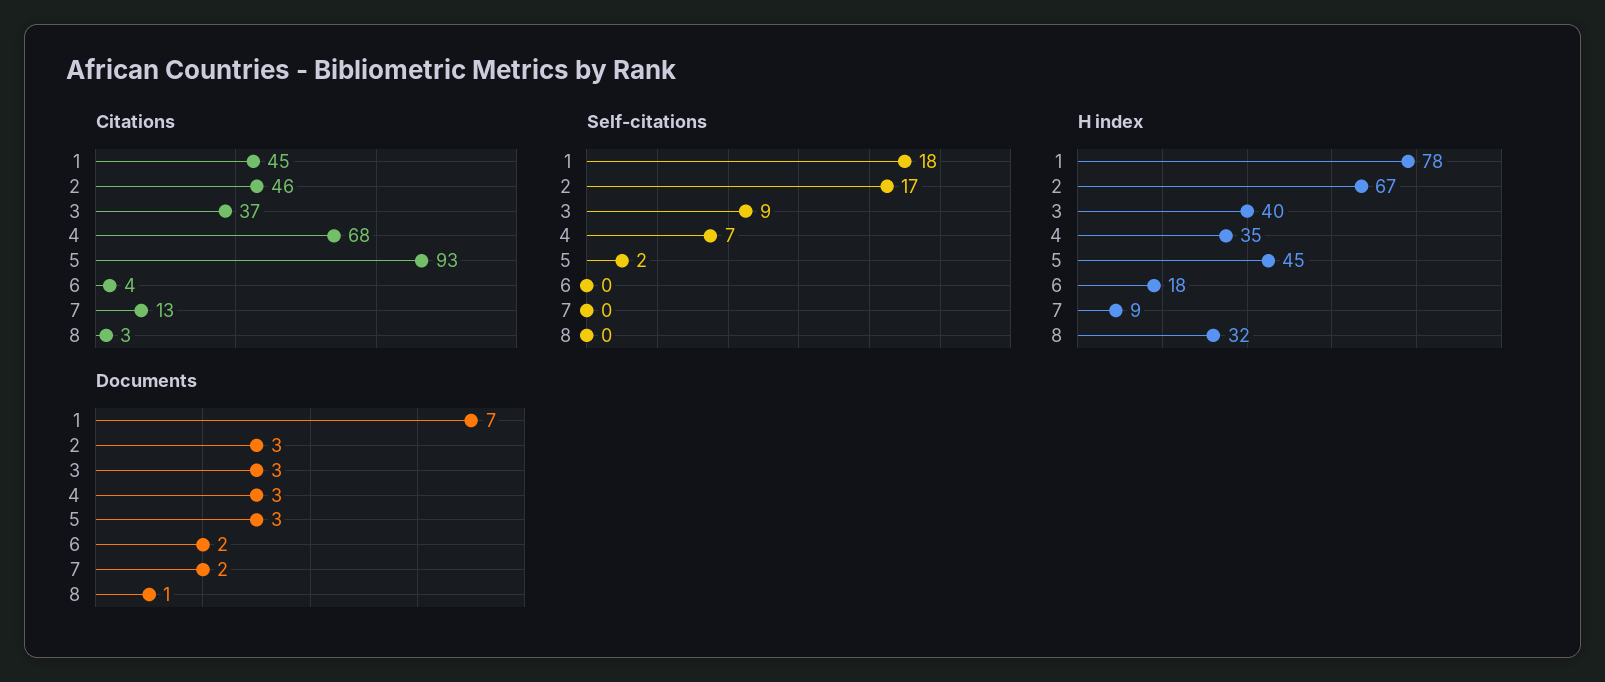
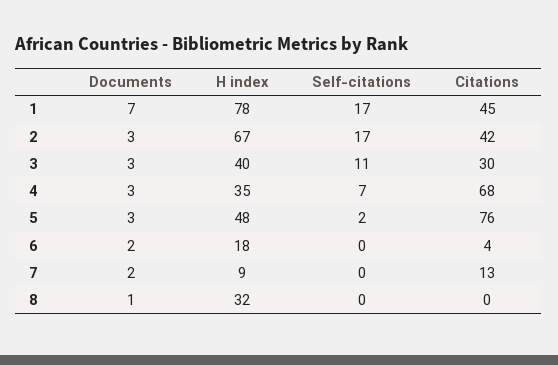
Citations, 2: 46 -> 42
Citations, 3: 37 -> 30
Citations, 5: 93 -> 76
Citations, 8: 3 -> 0
Self-citations, 1: 18 -> 17
Self-citations, 3: 9 -> 11
H index, 5: 45 -> 48

